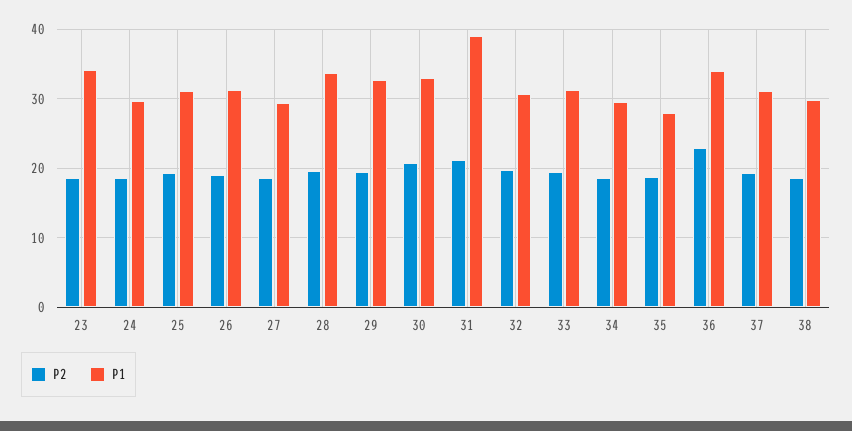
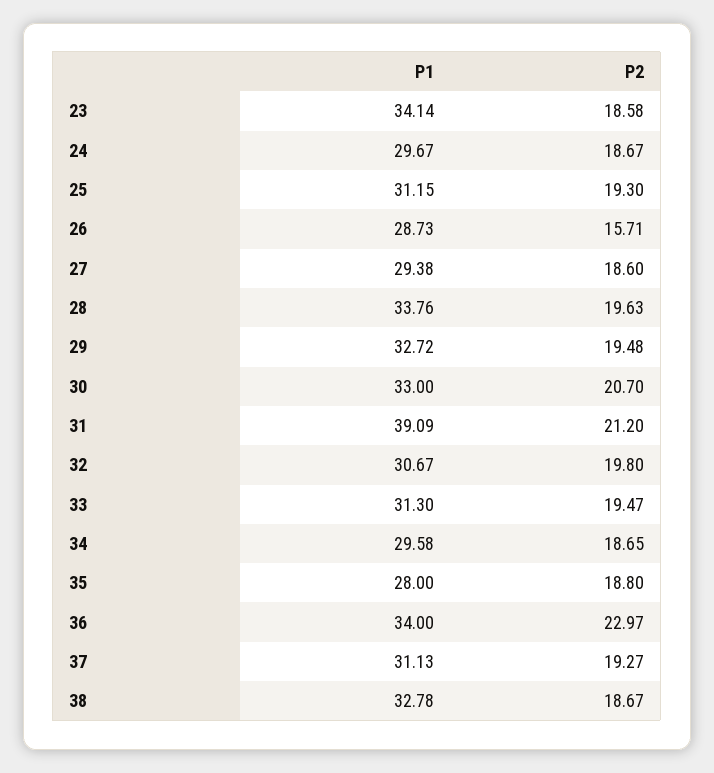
P2, 26: 19 -> 15.71
P1, 26: 31 -> 28.73
P1, 38: 30 -> 32.78

